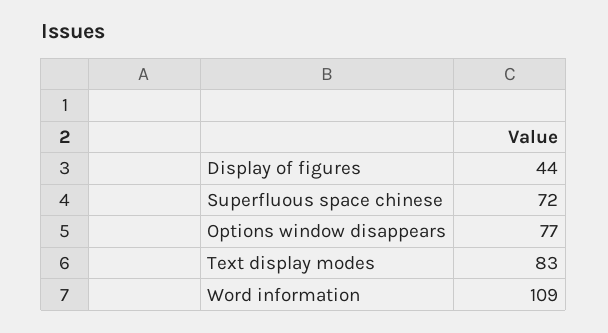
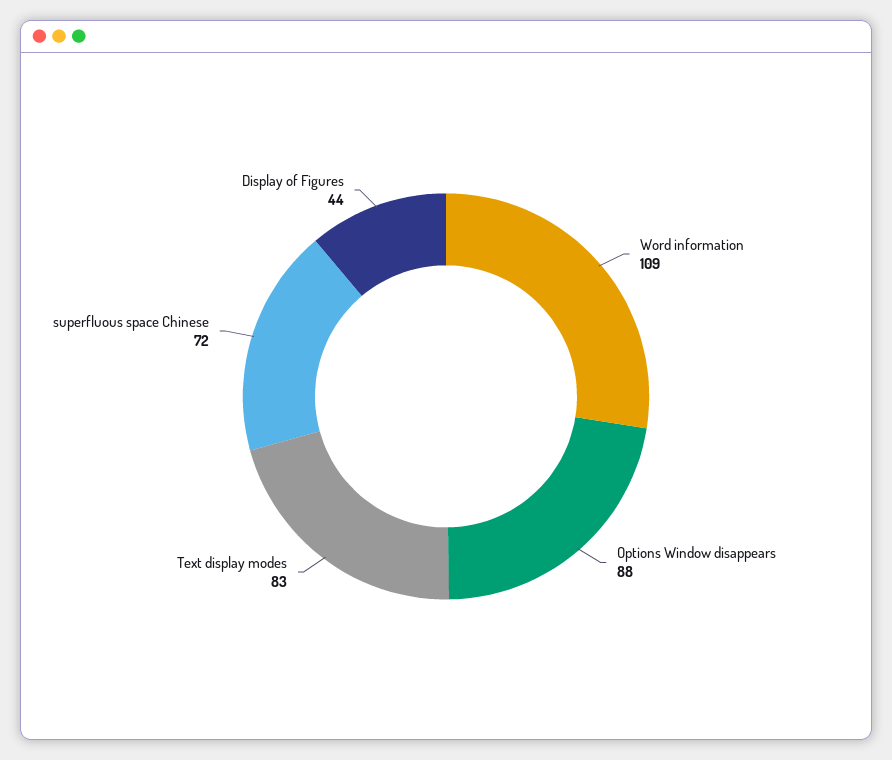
Options window disappears: 77 -> 88

